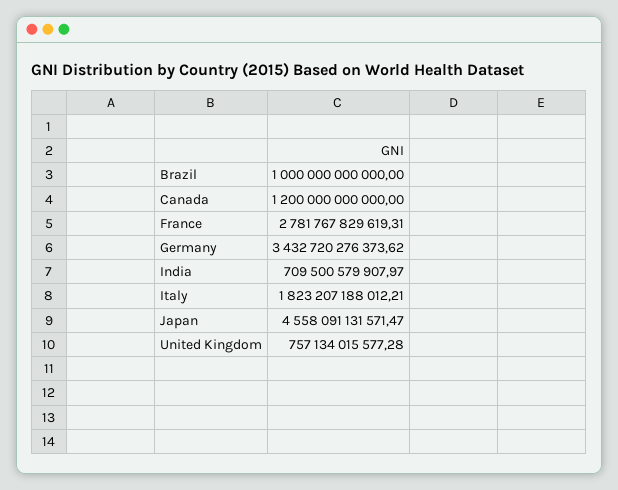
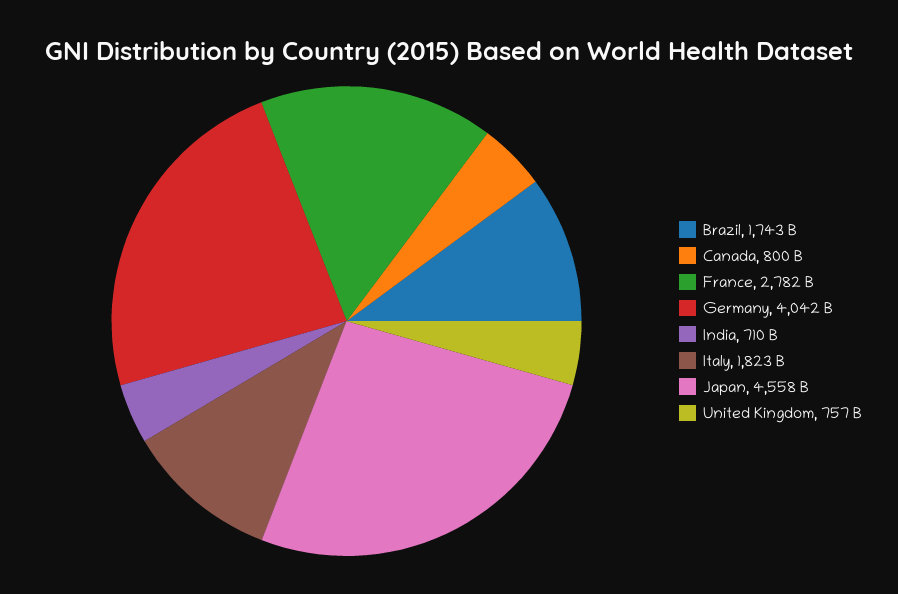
Brazil: 1000000000000 -> 1743000000000
Canada: 1200000000000 -> 800000000000
Germany: 3432720276373.62 -> 4042000000000

